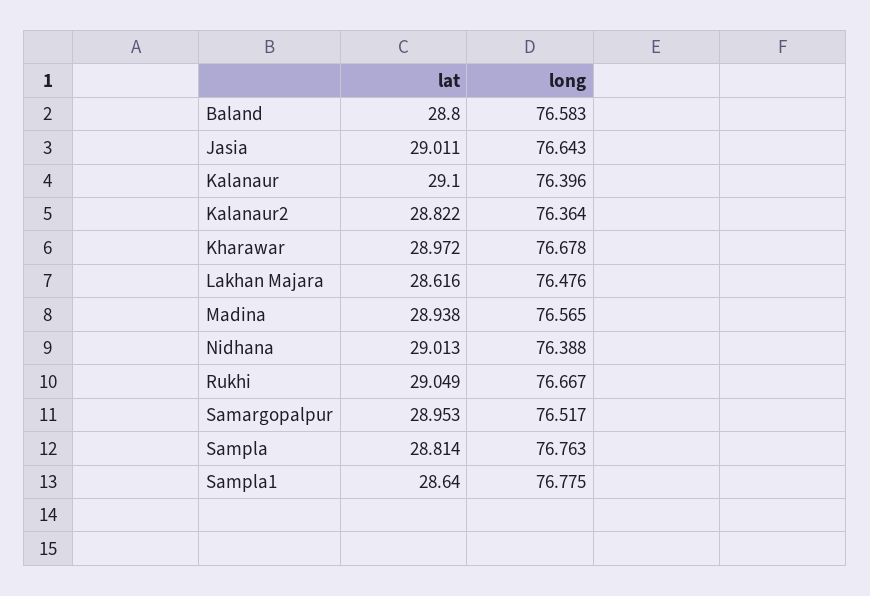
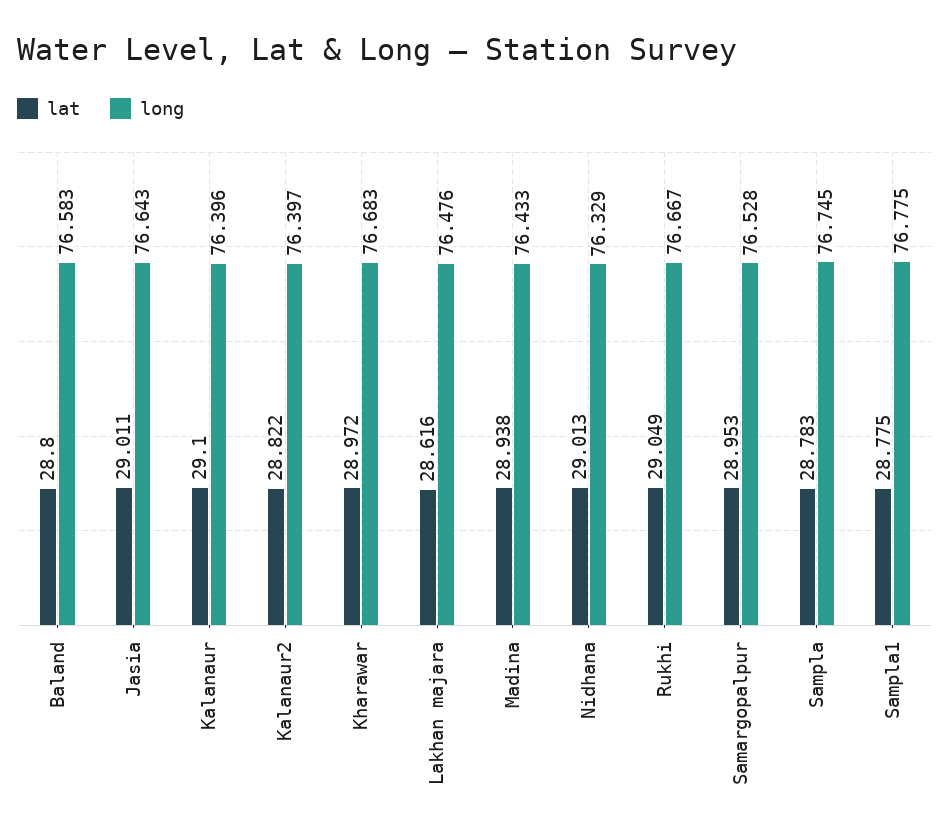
long, Kalanaur2: 76.364 -> 76.397
long, Kharawar: 76.678 -> 76.683
long, Madina: 76.565 -> 76.433
long, Nidhana: 76.388 -> 76.329
long, Samargopalpur: 76.517 -> 76.528
lat, Sampla: 28.814 -> 28.783
long, Sampla: 76.763 -> 76.745
lat, Sampla1: 28.64 -> 28.775

